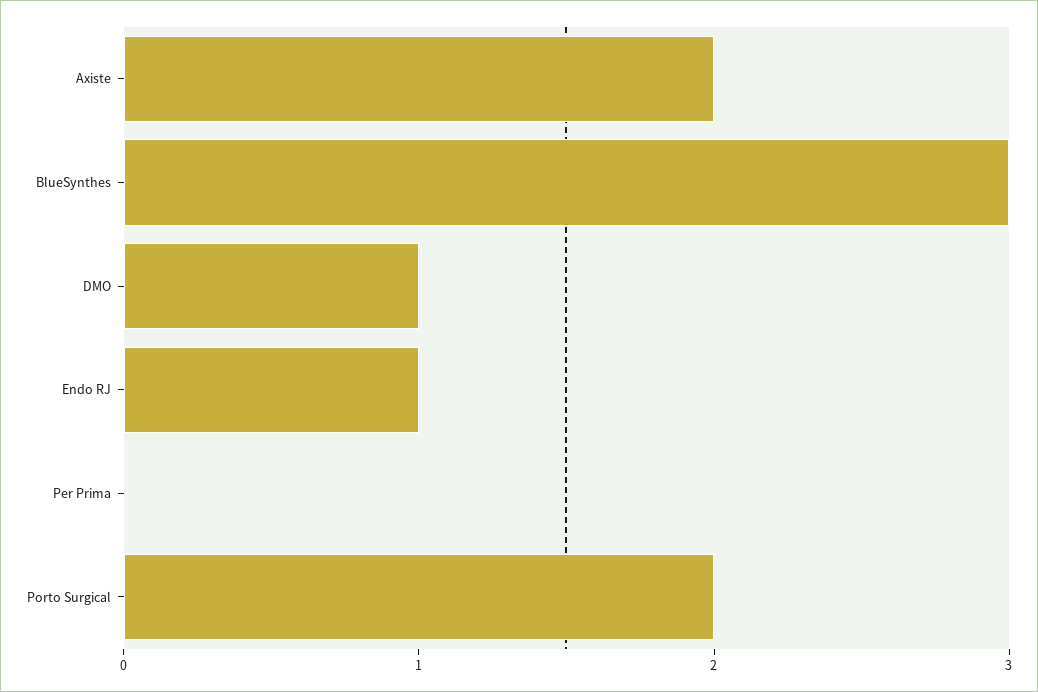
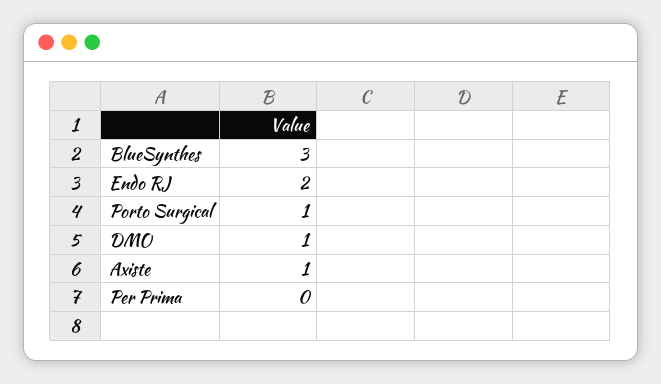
Axiste: 2 -> 1
Endo RJ: 1 -> 2
Porto Surgical: 2 -> 1

